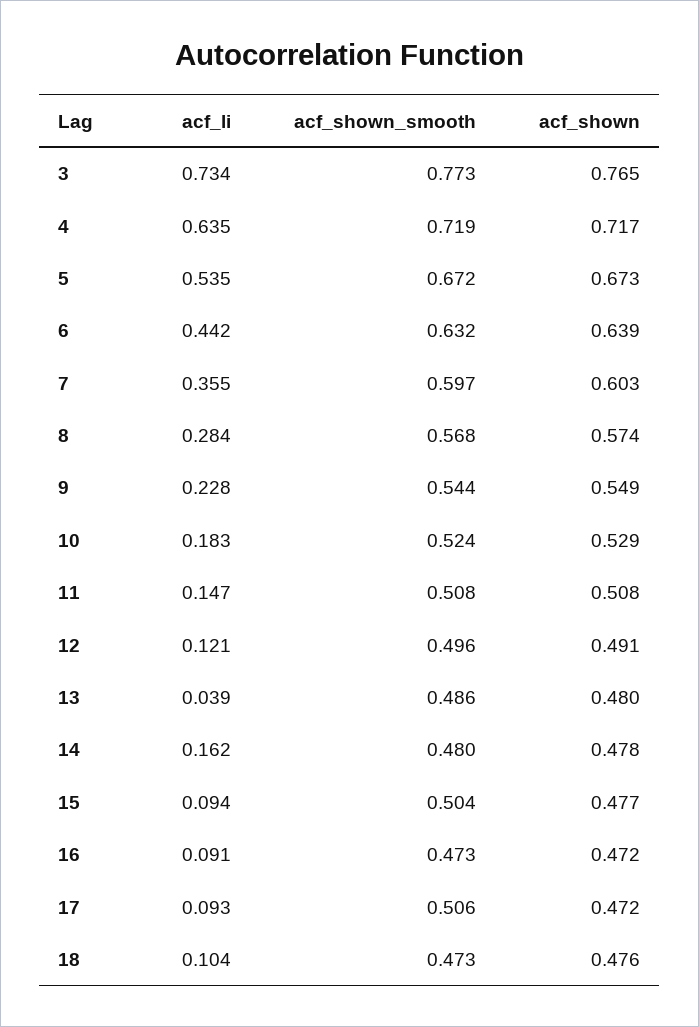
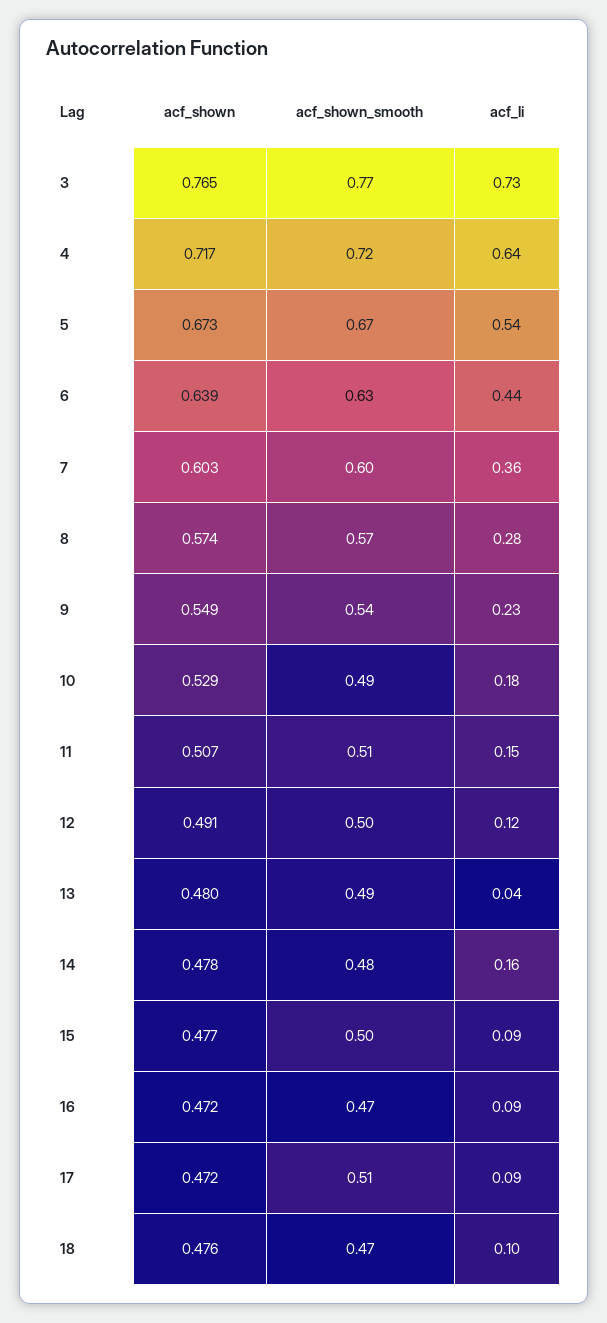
acf_shown_smooth, 10: 0.524 -> 0.49
acf_shown, 11: 0.508 -> 0.507

